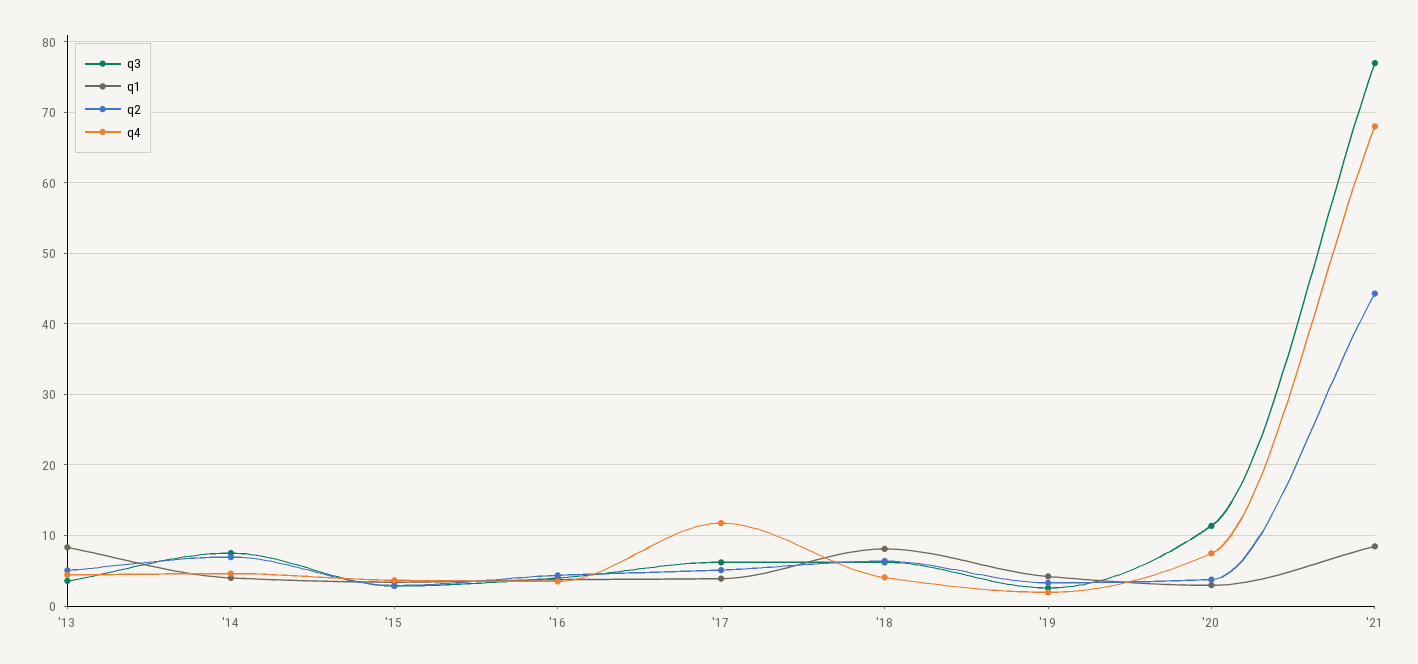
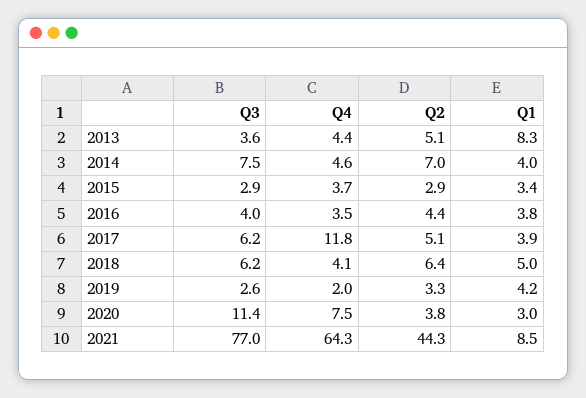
q1, '18: 8 -> 5
q4, '21: 68 -> 64.3

